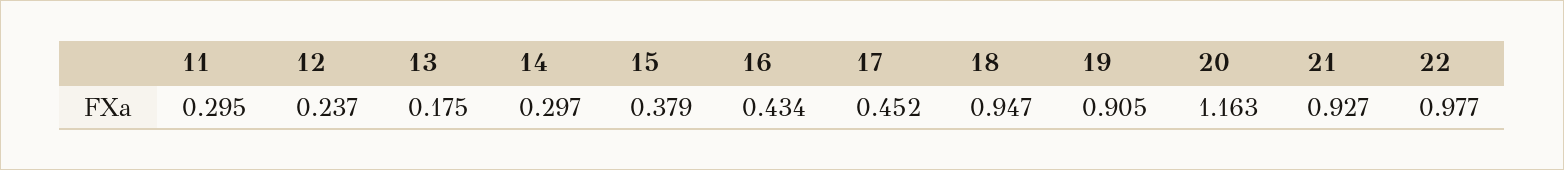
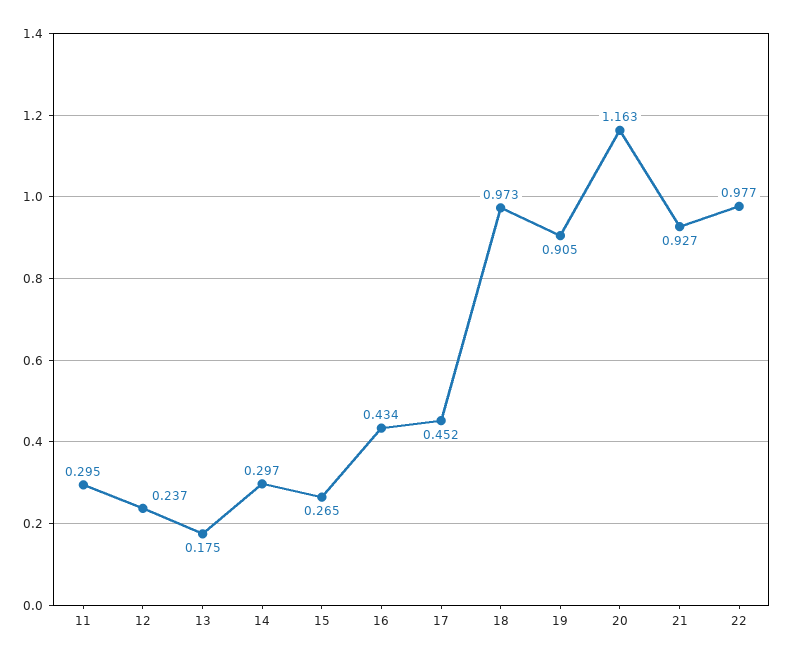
15: 0.379 -> 0.265
18: 0.947 -> 0.973

